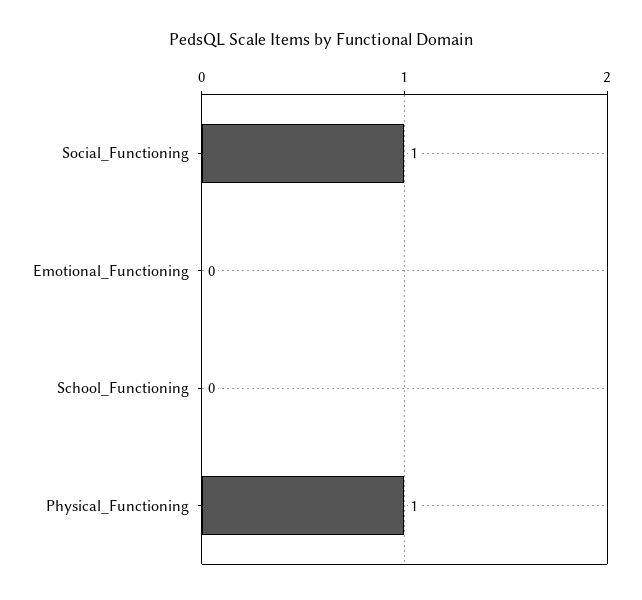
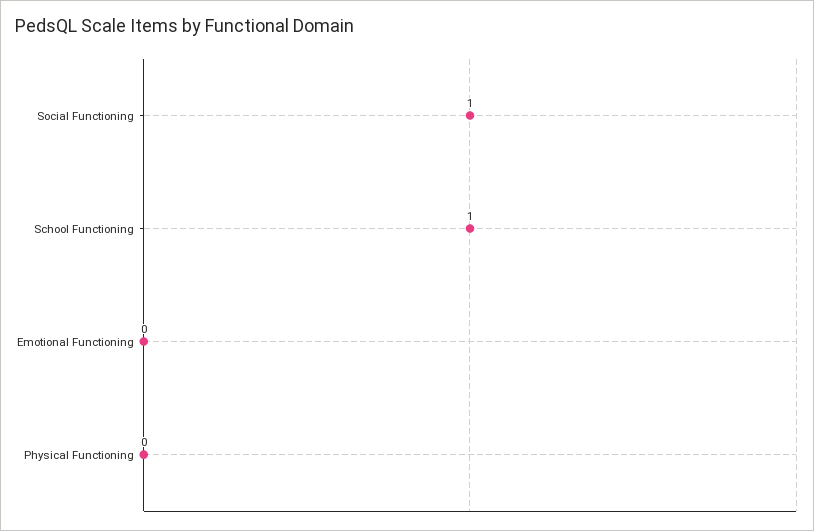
School_Functioning: 0 -> 1
Physical_Functioning: 1 -> 0

